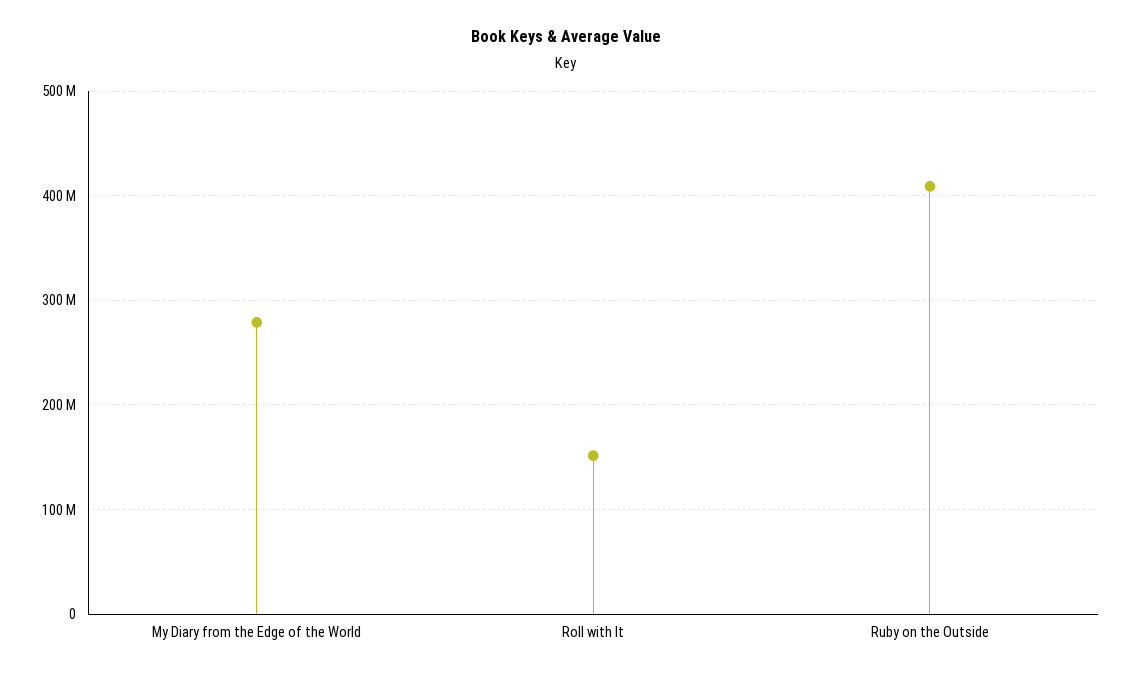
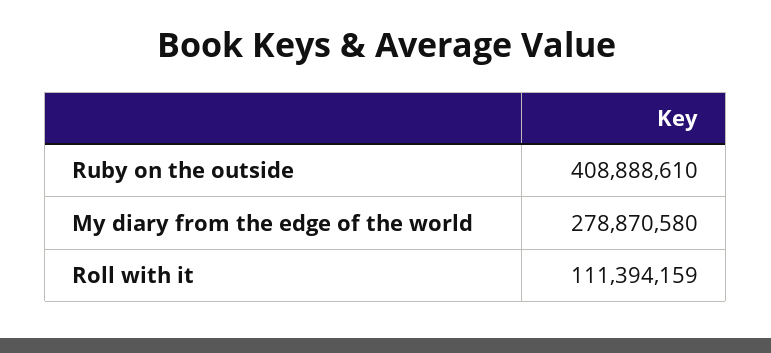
Roll with It: 150000000 -> 111394159

